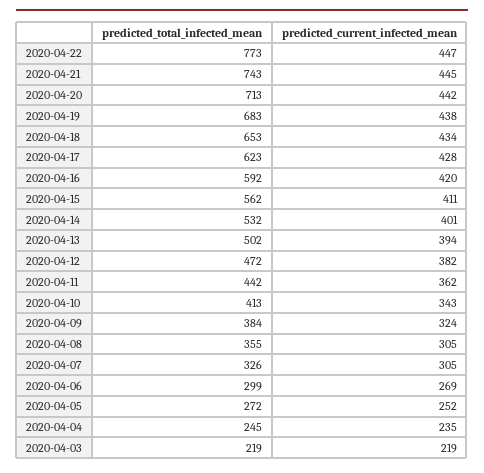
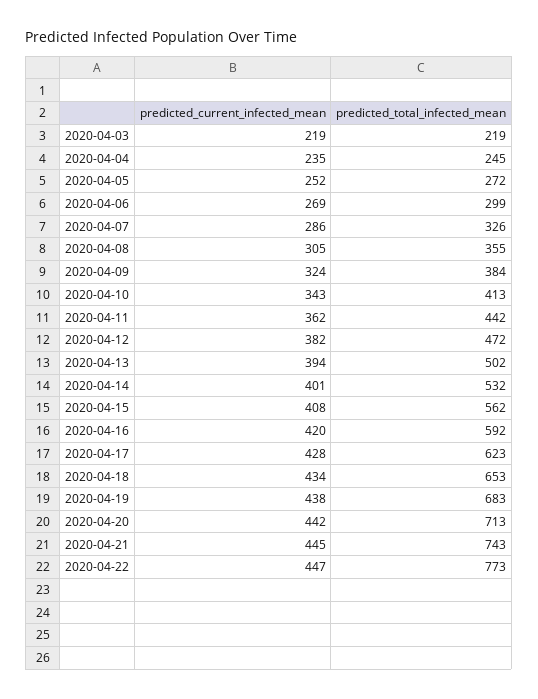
predicted_current_infected_mean, 2020-04-15: 411 -> 408
predicted_current_infected_mean, 2020-04-07: 305 -> 286

